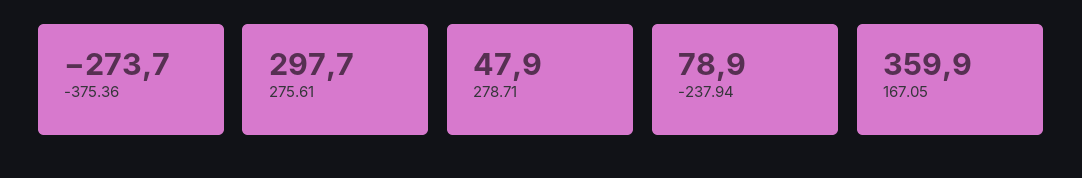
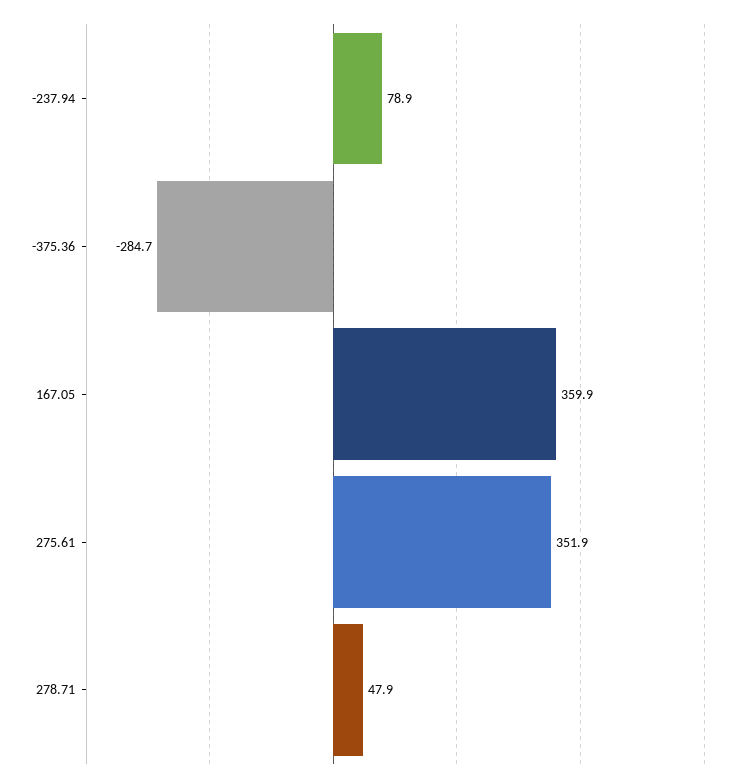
-375.36: -273.7 -> -284.7
275.61: 297.7 -> 351.9

